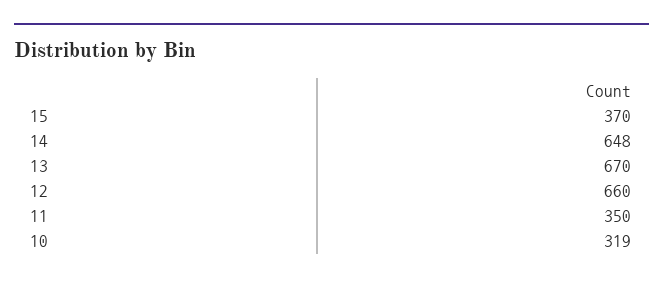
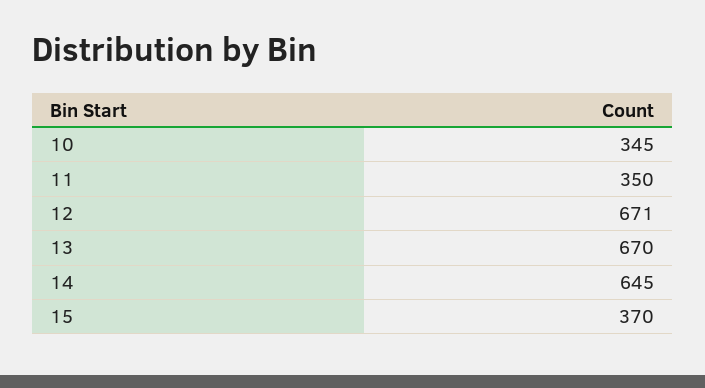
14: 648 -> 645
12: 660 -> 671
10: 319 -> 345

